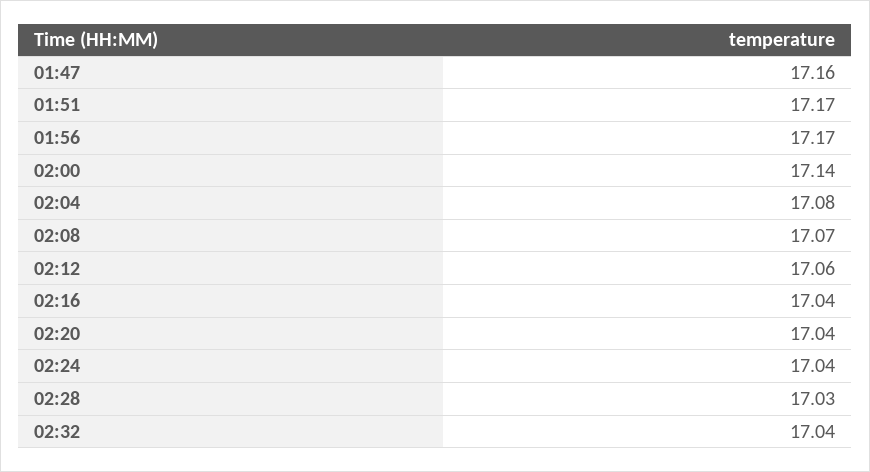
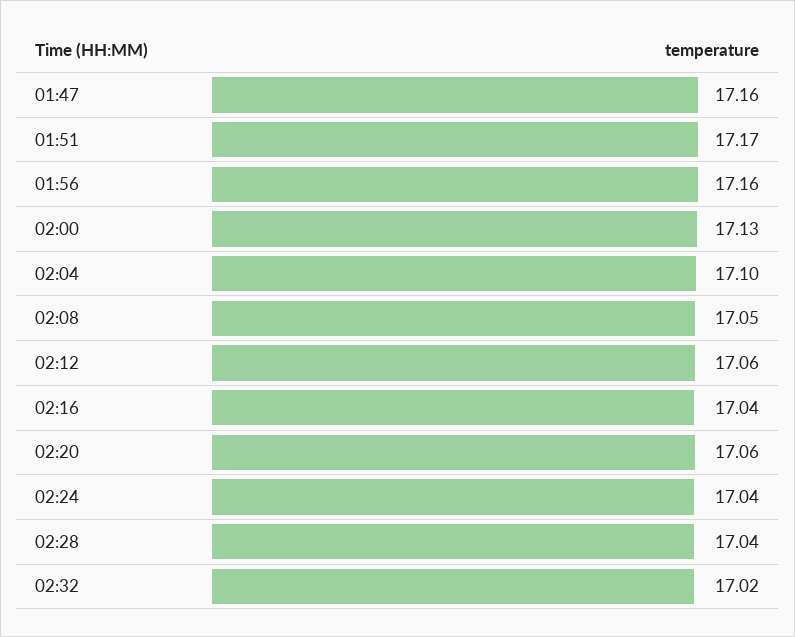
01:56: 17.17 -> 17.16
02:00: 17.14 -> 17.13
02:04: 17.08 -> 17.1
02:08: 17.07 -> 17.05
02:20: 17.04 -> 17.06
02:28: 17.03 -> 17.04
02:32: 17.04 -> 17.02

